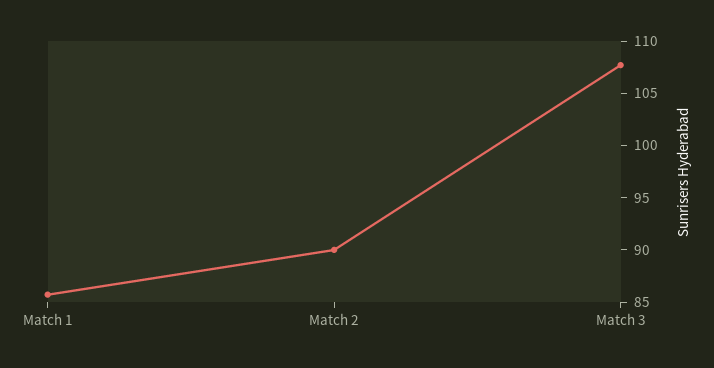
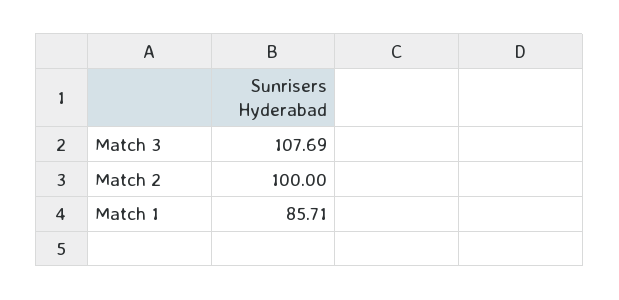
Match 2: 90 -> 100

